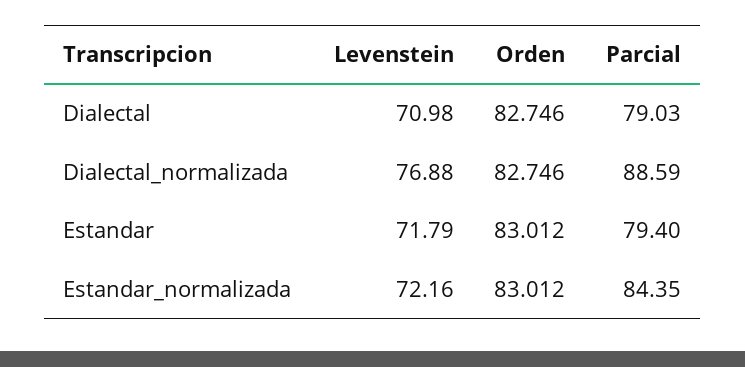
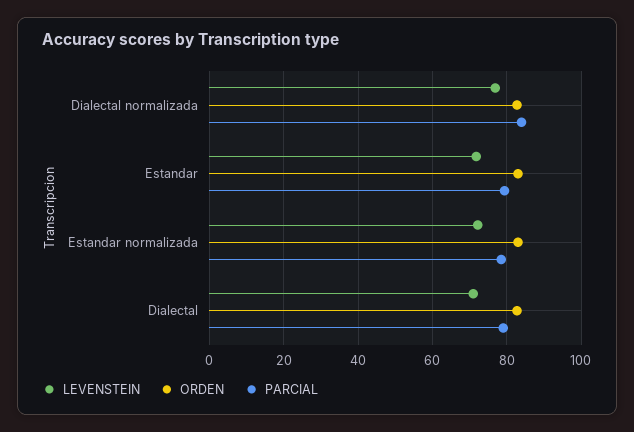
Parcial, Dialectal_normalizada: 88.59 -> 84
Parcial, Estandar_normalizada: 84.35 -> 78

